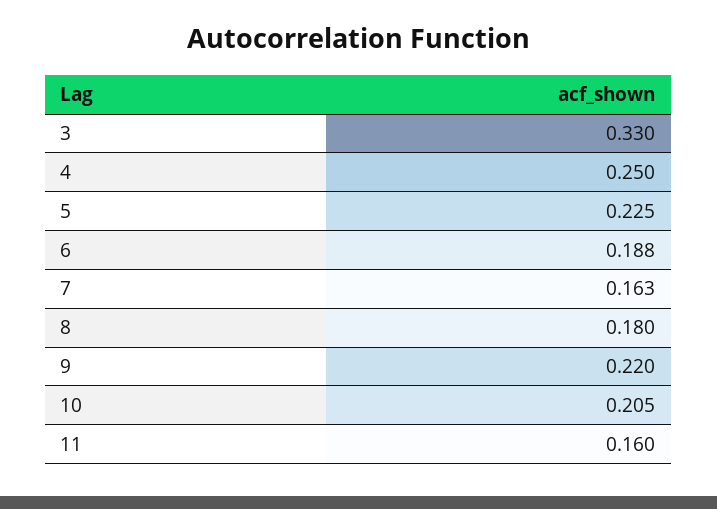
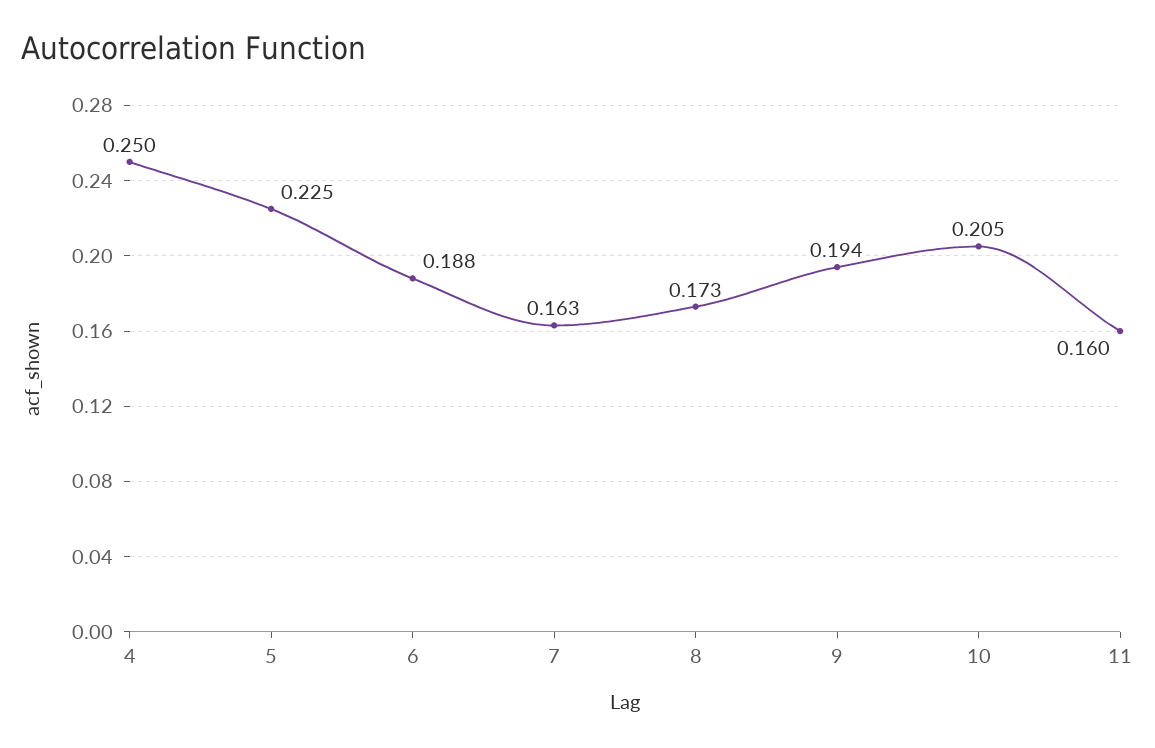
3: 0.33 -> none
8: 0.18 -> 0.173
9: 0.22 -> 0.194

